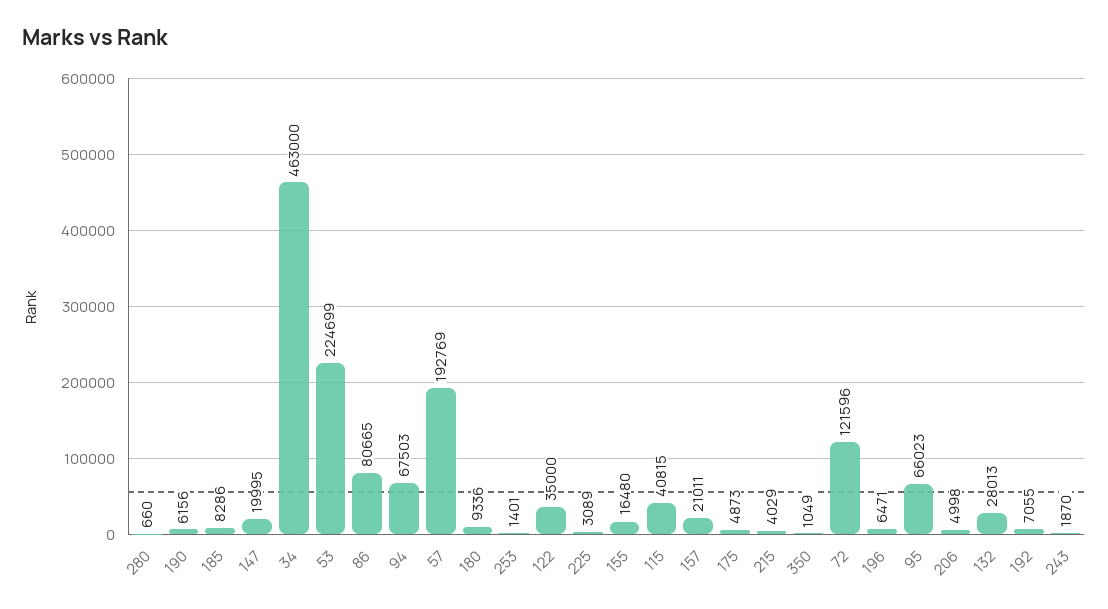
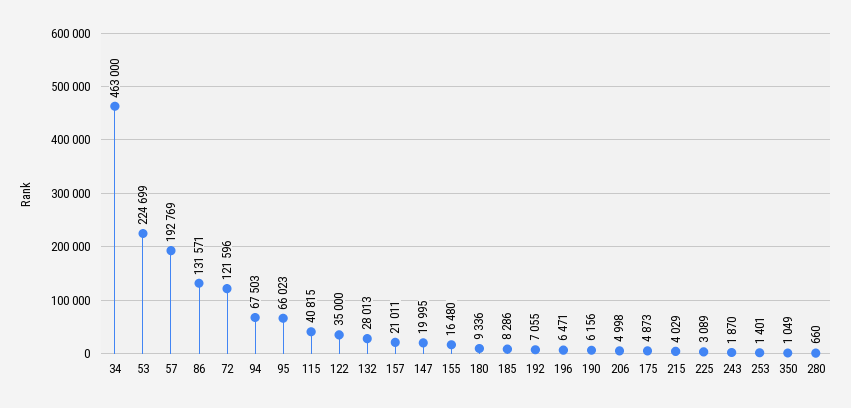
86: 80665 -> 131571

